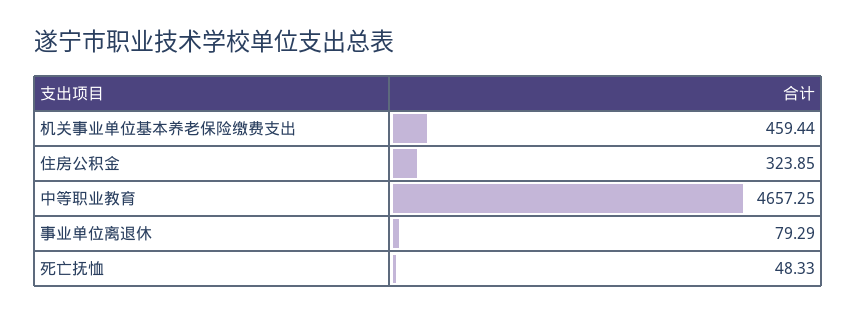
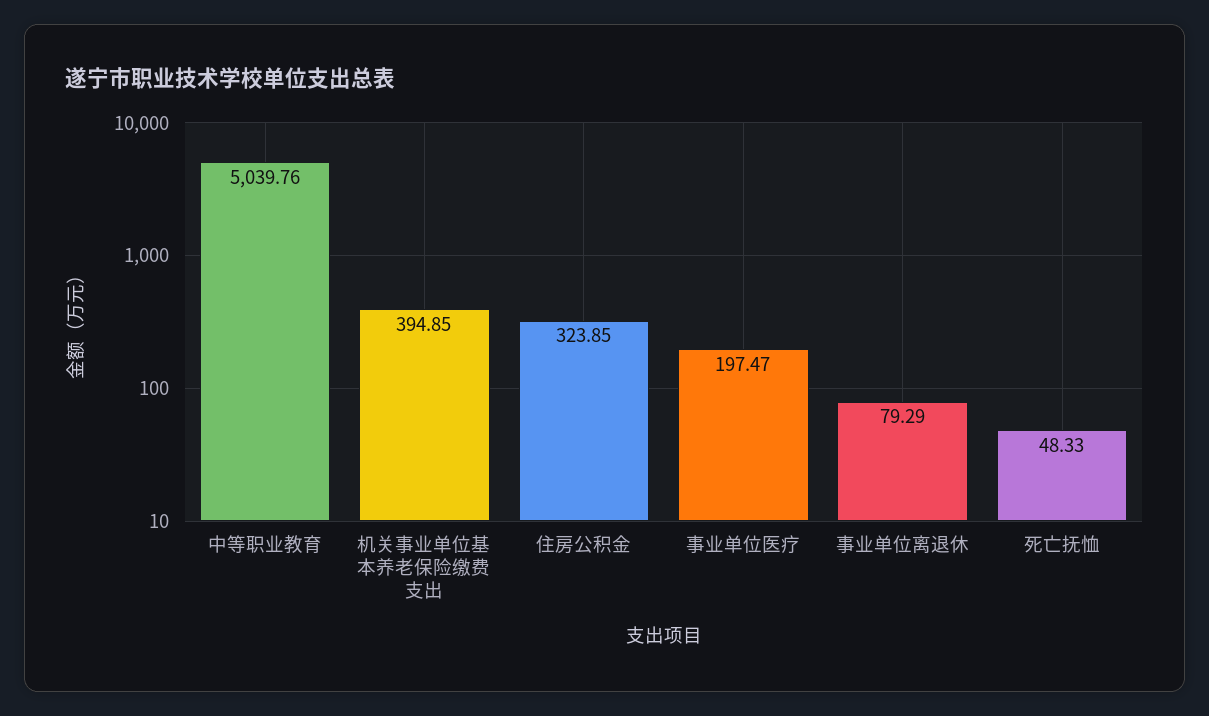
机关事业单位基本养老保险缴费支出: 459.44 -> 394.85
中等职业教育: 4657.25 -> 5039.76
事业单位医疗: none -> 197.47

